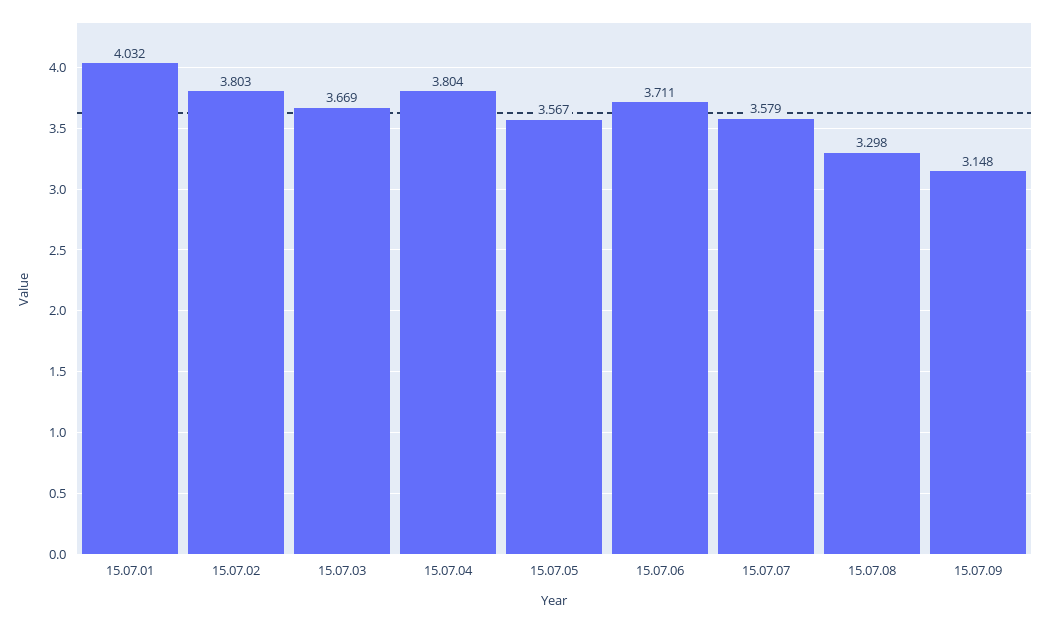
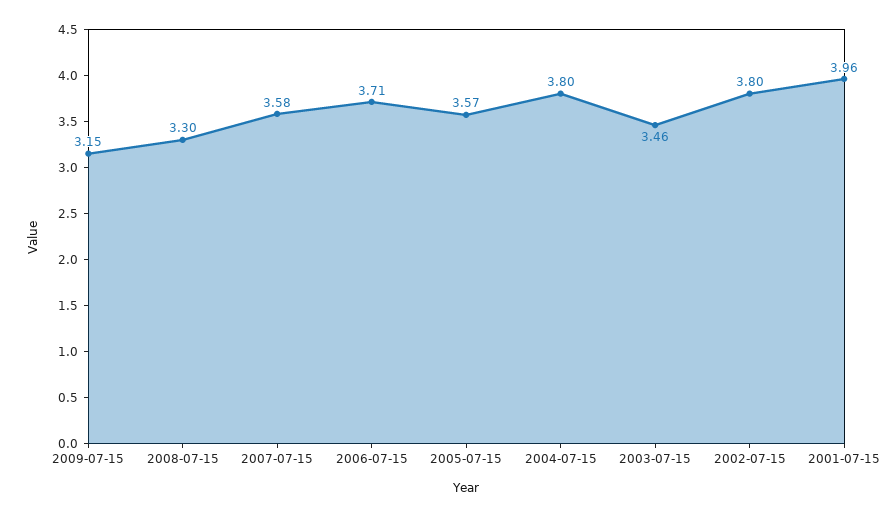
15.07.01: 4.032 -> 3.96
15.07.03: 3.669 -> 3.46

